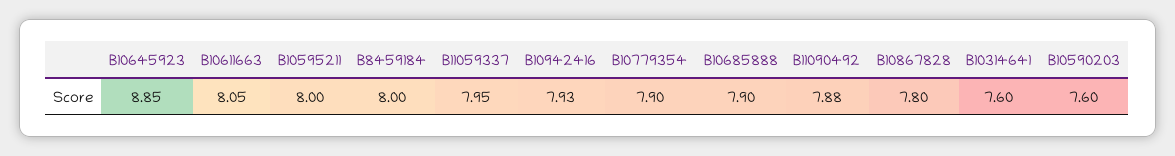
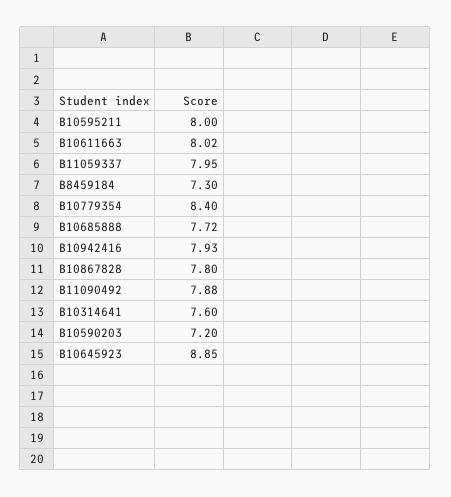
B10611663: 8.05 -> 8.02
B8459184: 8 -> 7.3
B10779354: 7.9 -> 8.4
B10685888: 7.9 -> 7.72
B10590203: 7.6 -> 7.2

